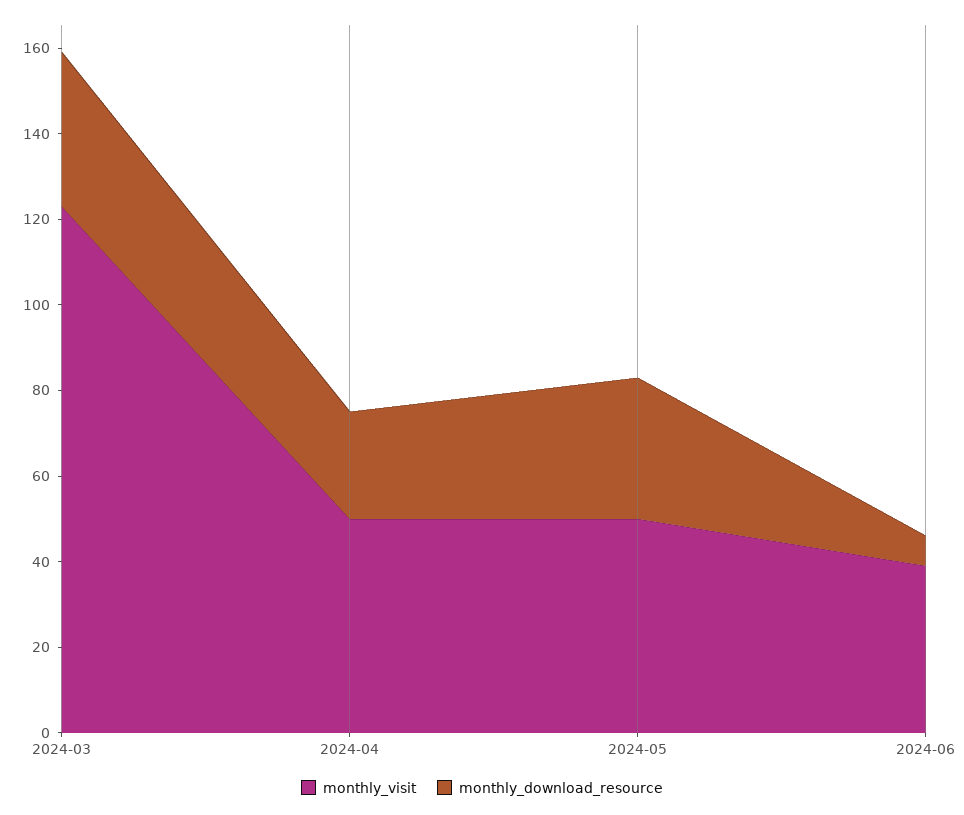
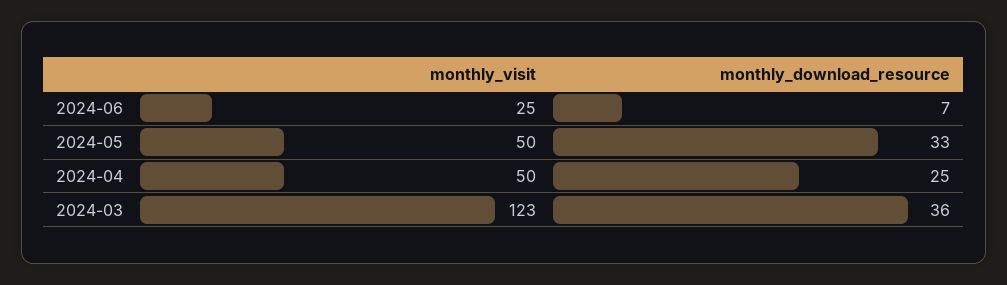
monthly_visit, 2024-06: 40 -> 25

